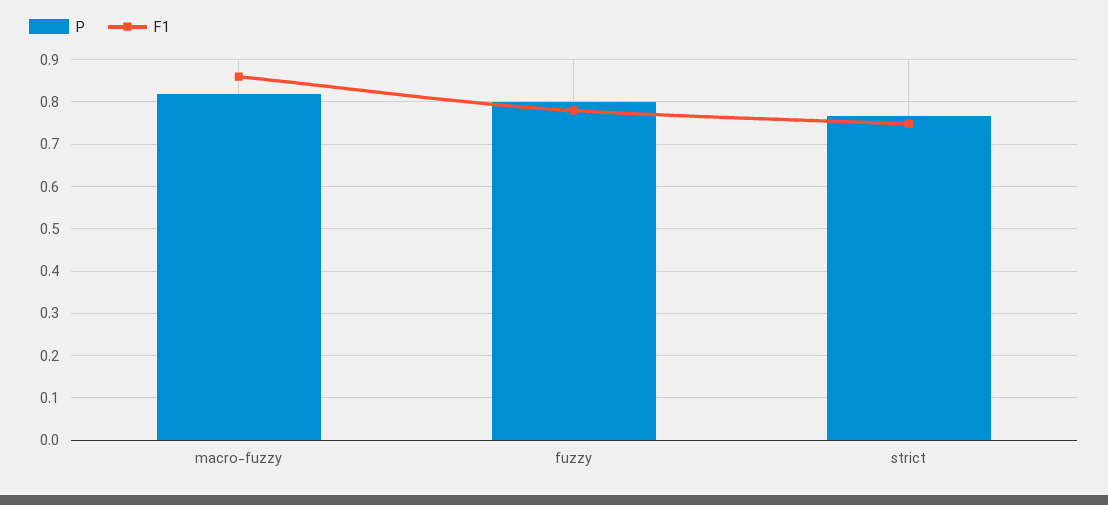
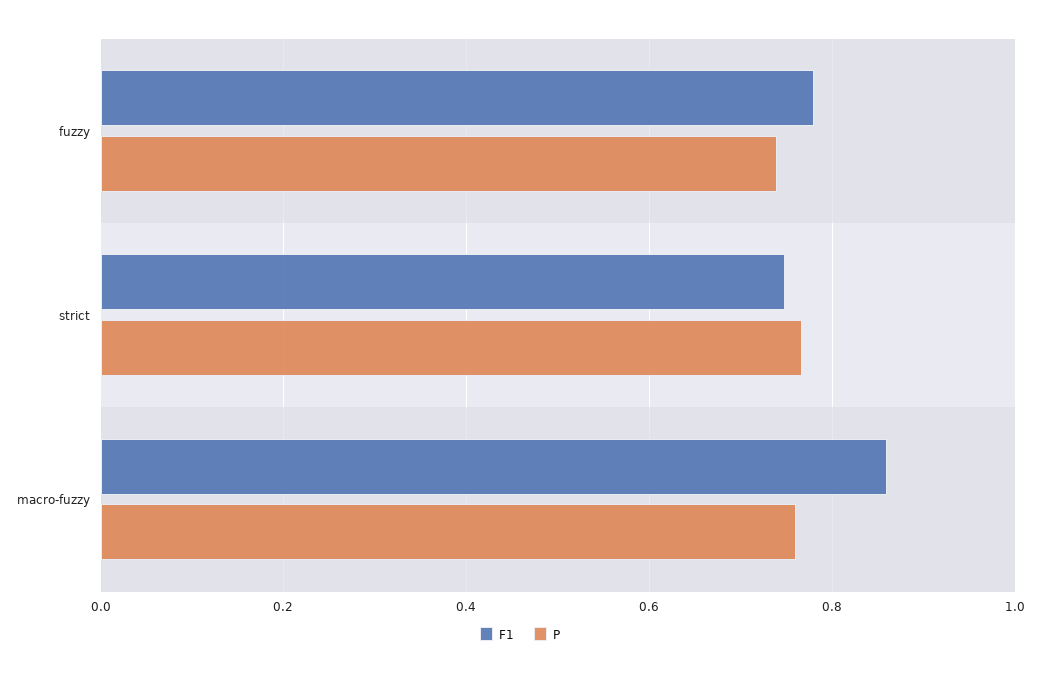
P, macro-fuzzy: 0.82 -> 0.76
P, fuzzy: 0.8 -> 0.74

